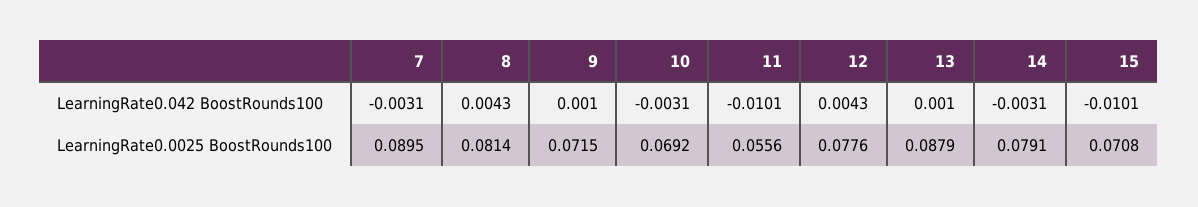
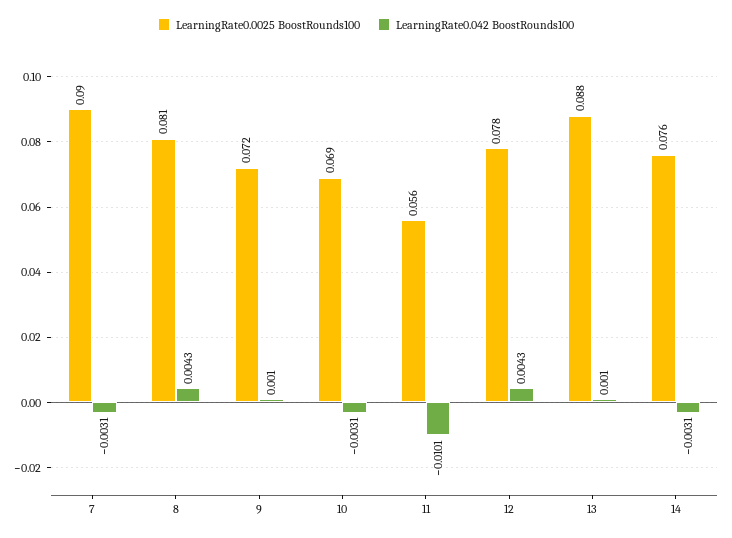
LearningRate0.042 BoostRounds100, 15: -0.0101 -> none
LearningRate0.0025 BoostRounds100, 14: 0.0791 -> 0.076
LearningRate0.0025 BoostRounds100, 15: 0.0708 -> none

